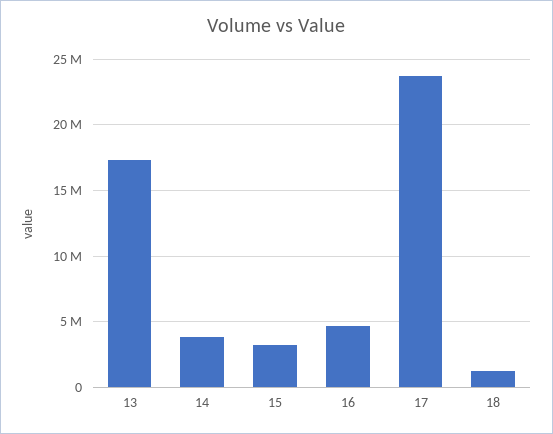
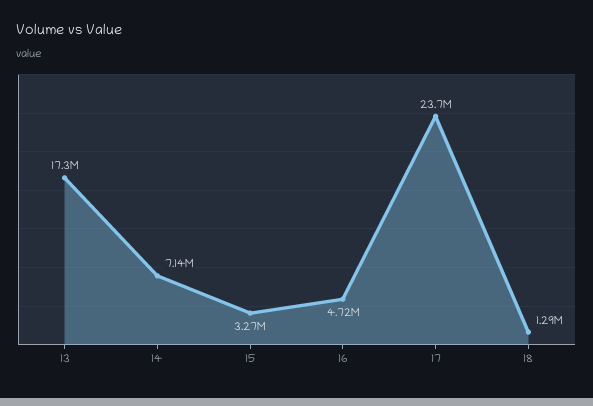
14: 4000000 -> 7140000

